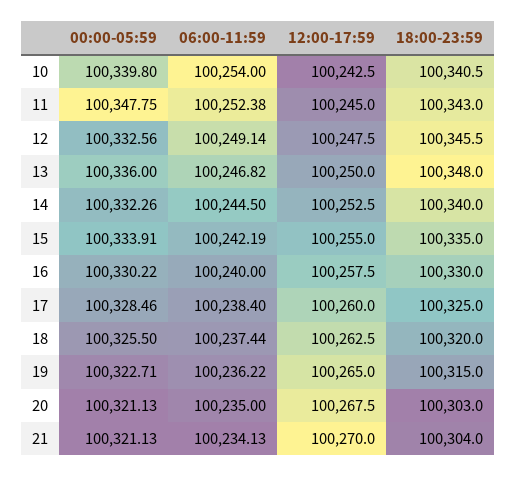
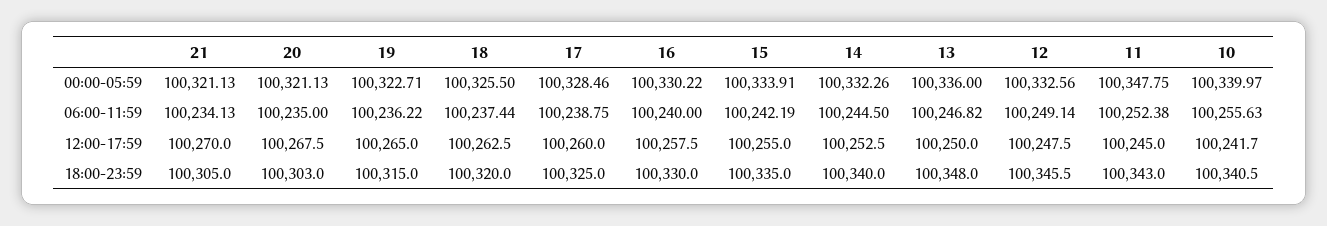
00:00-05:59, 10: 100339.8 -> 100339.97
06:00-11:59, 10: 100254 -> 100255.63
12:00-17:59, 10: 100242.5 -> 100241.7
06:00-11:59, 17: 100238.4 -> 100238.75
18:00-23:59, 21: 100304 -> 100305

